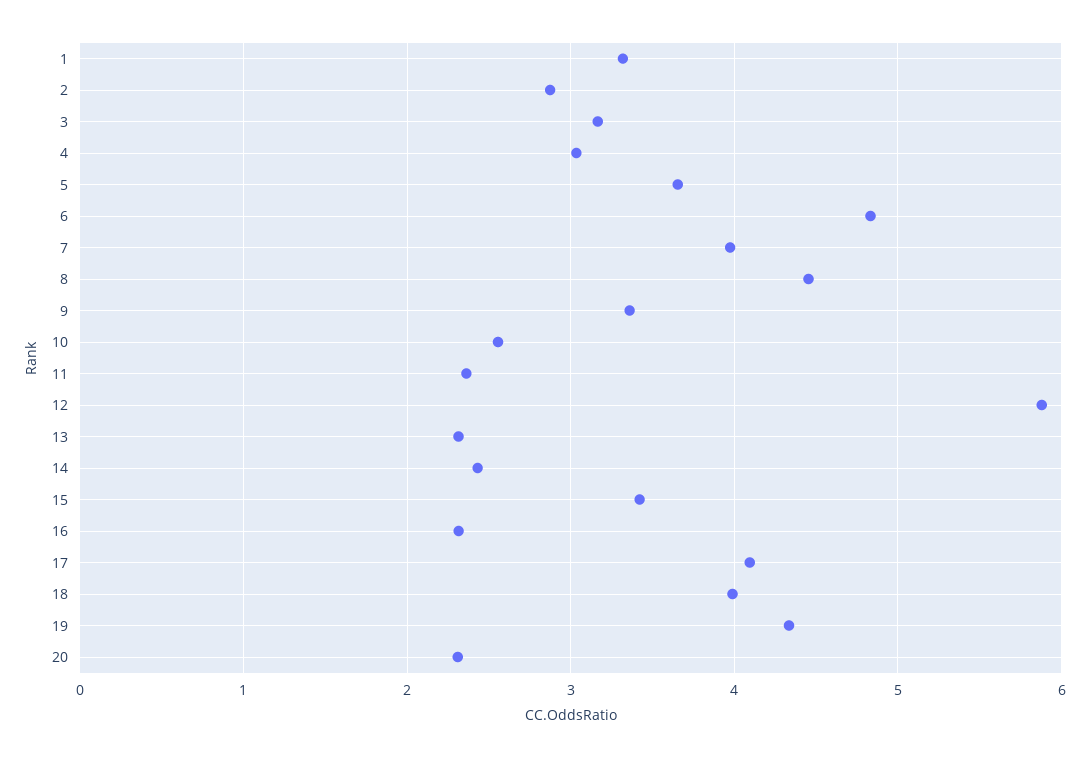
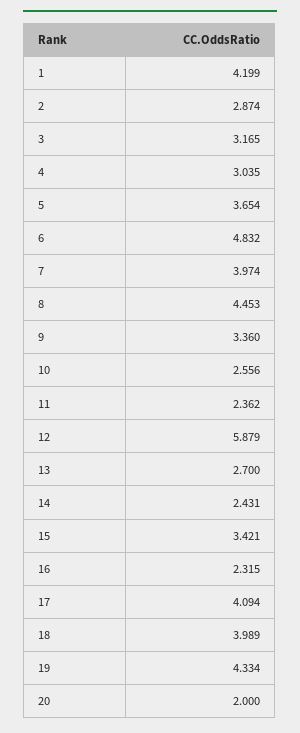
1: 3.3 -> 4.199
13: 2.3 -> 2.7
20: 2.3 -> 2

